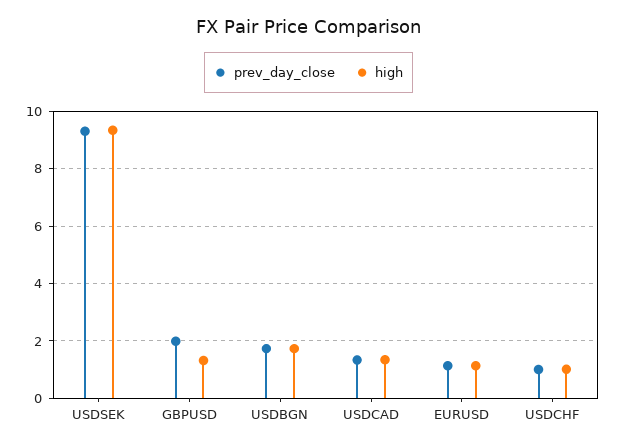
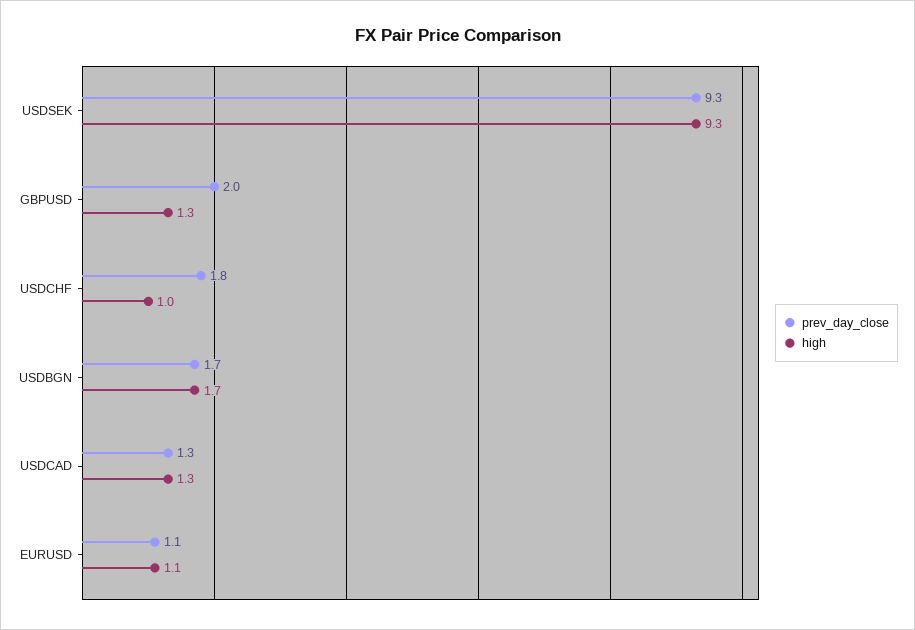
prev_day_close, USDCHF: 1 -> 1.8

